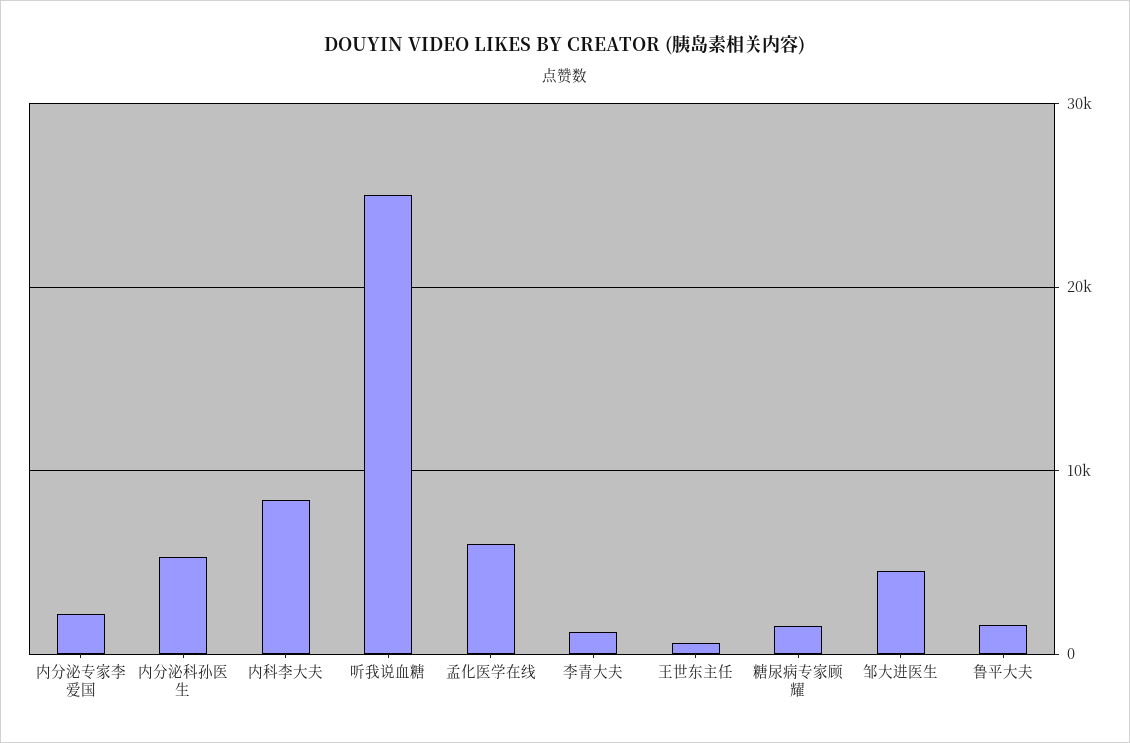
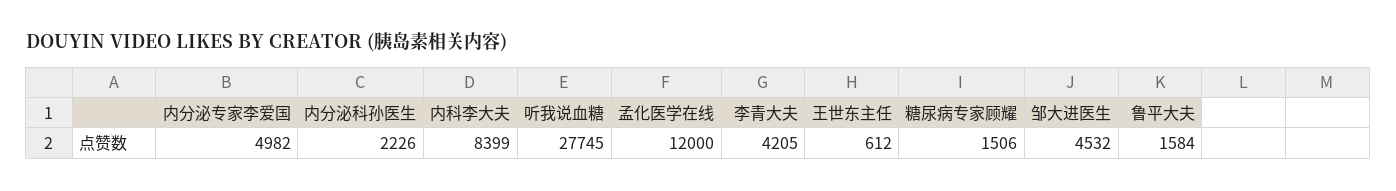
内分泌专家李爱国: 2000 -> 4982
内分泌科孙医生: 5000 -> 2226
听我说血糖: 25000 -> 27745
孟化医学在线: 6000 -> 12000
李青大夫: 1000 -> 4205

